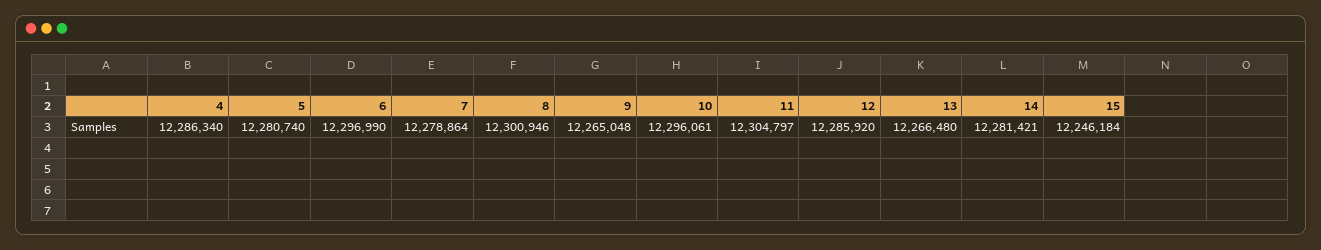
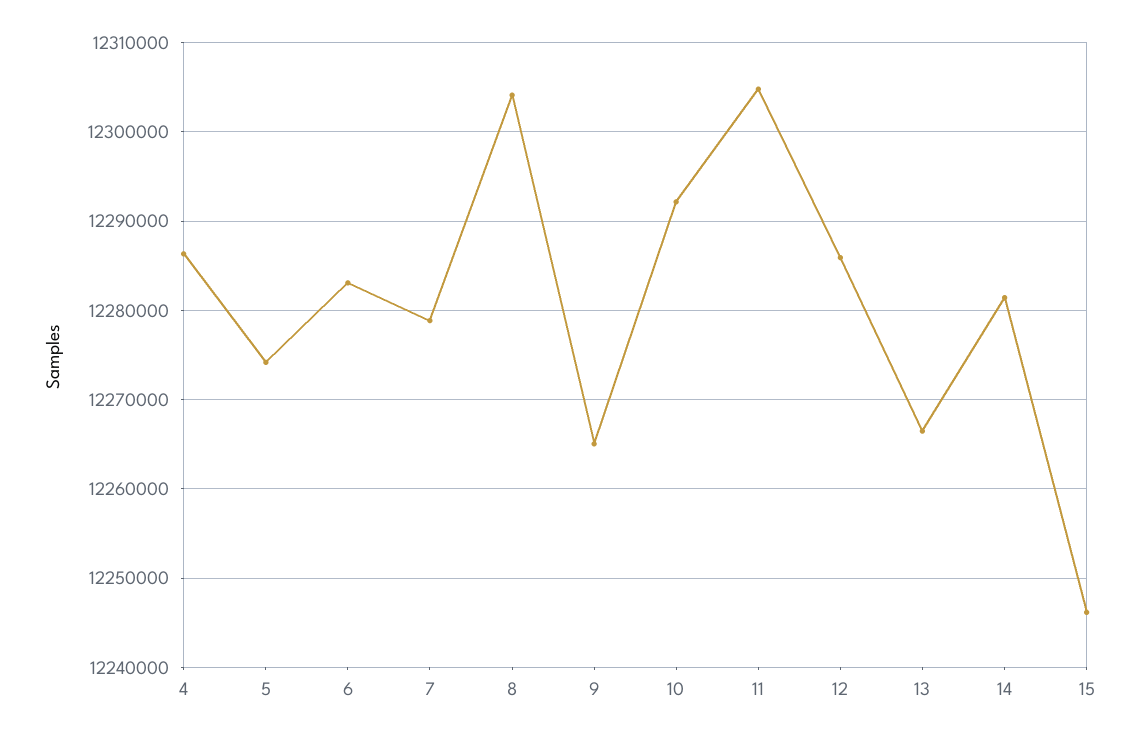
5: 12280740 -> 12274000
6: 12296990 -> 12283000
8: 12300946 -> 12304000
10: 12296061 -> 12292000

